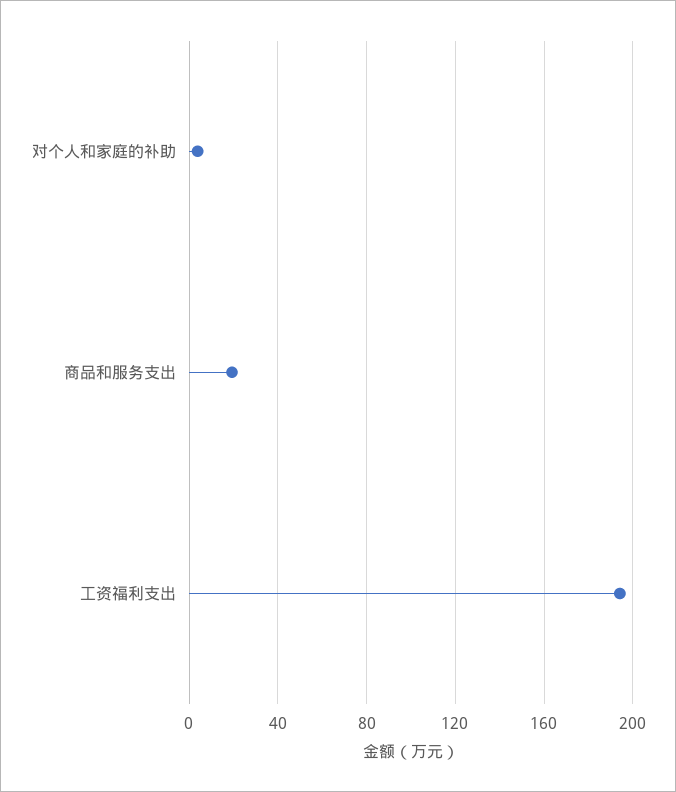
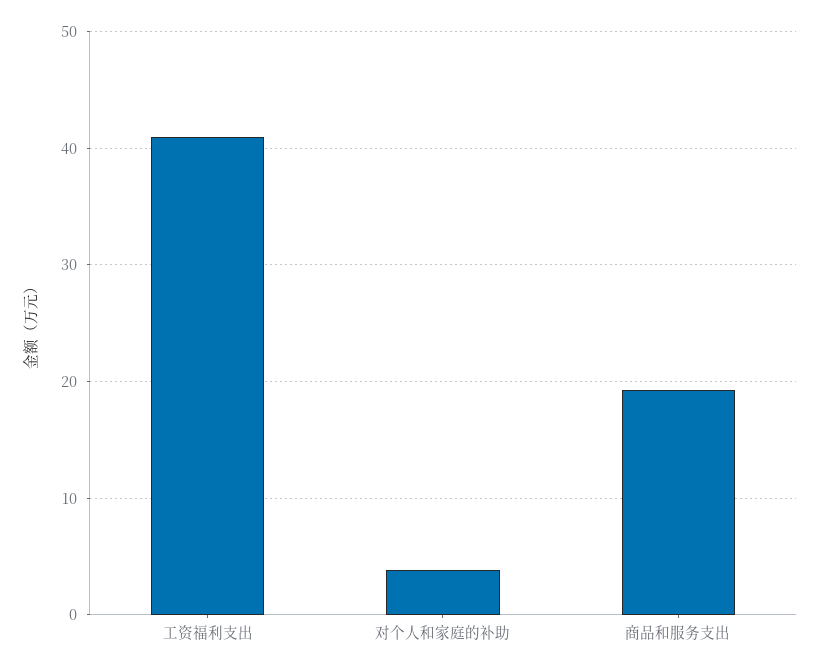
工资福利支出: 195 -> 41

